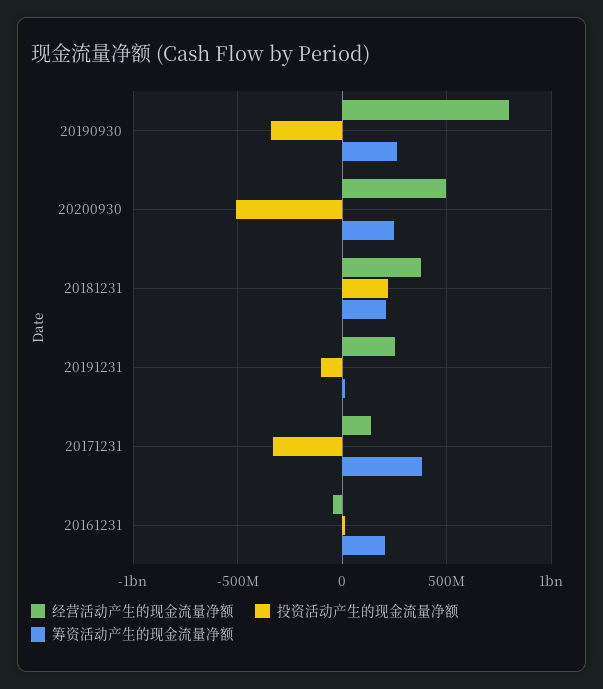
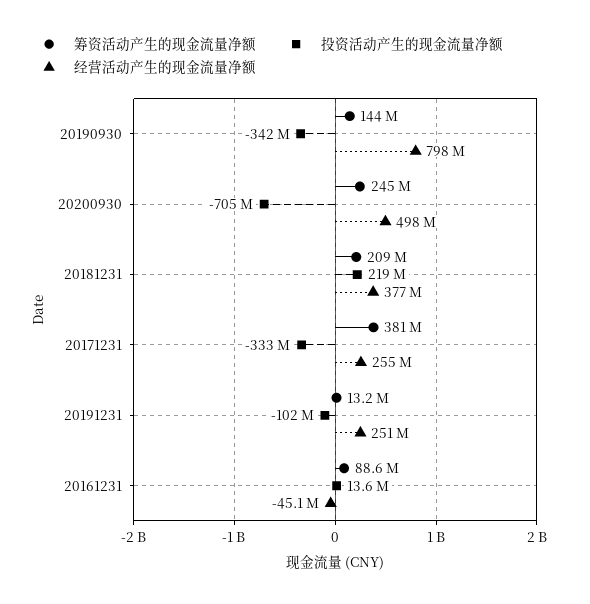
筹资活动产生的现金流量净额, 20190930: 250000000 -> 144000000
投资活动产生的现金流量净额, 20200930: -500000000 -> -705000000
经营活动产生的现金流量净额, 20171231: 150000000 -> 255000000
筹资活动产生的现金流量净额, 20161231: 200000000 -> 88600000

